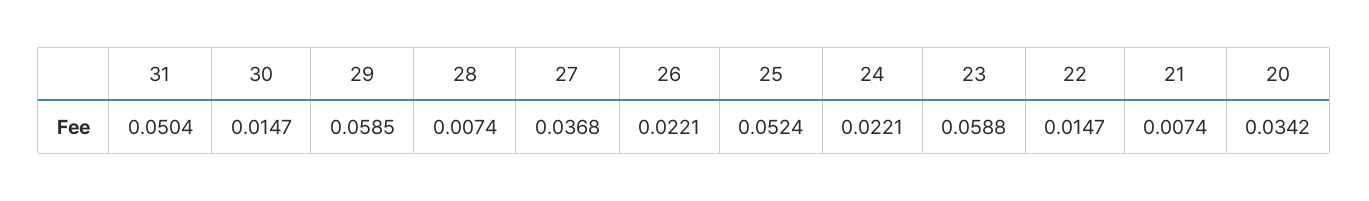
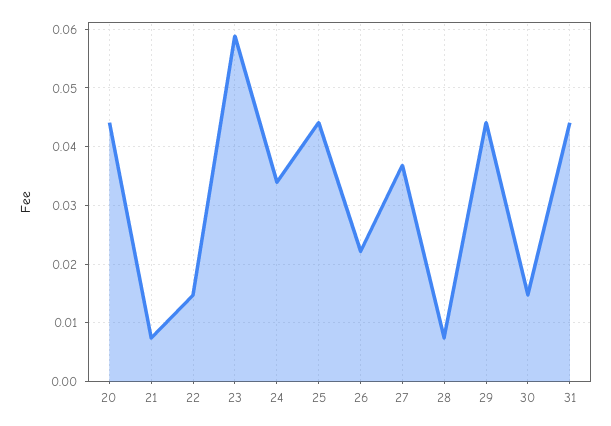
31: 0.0504 -> 0.044
29: 0.0585 -> 0.044
25: 0.0524 -> 0.044
24: 0.0221 -> 0.034
20: 0.0342 -> 0.044

